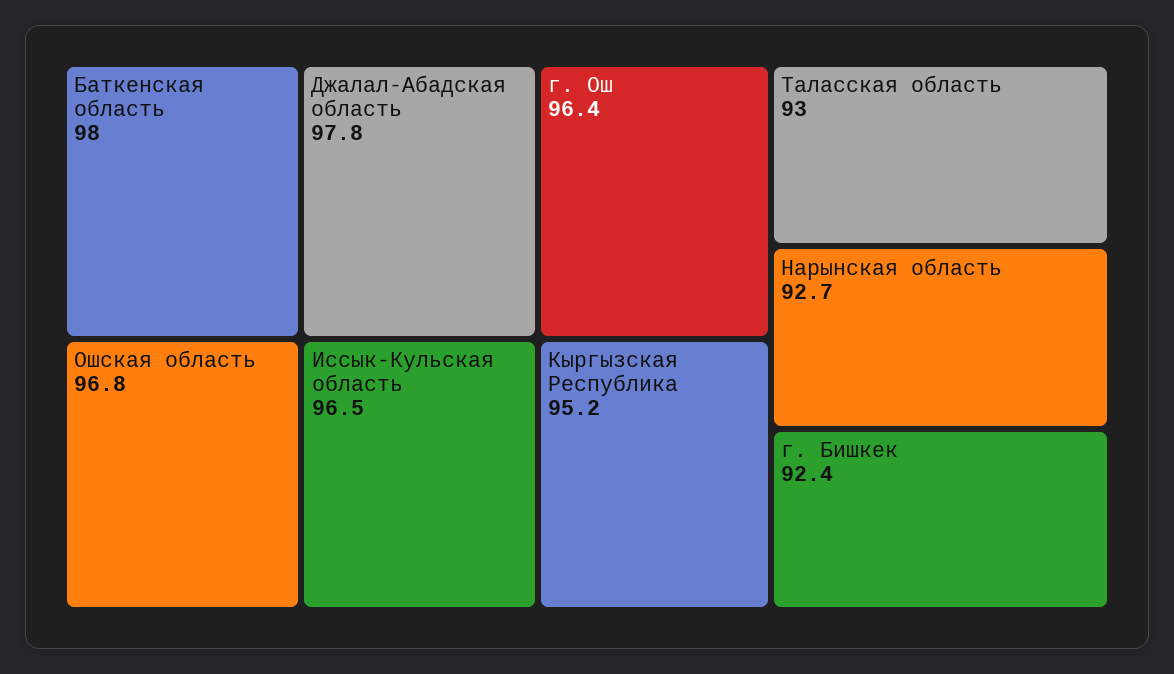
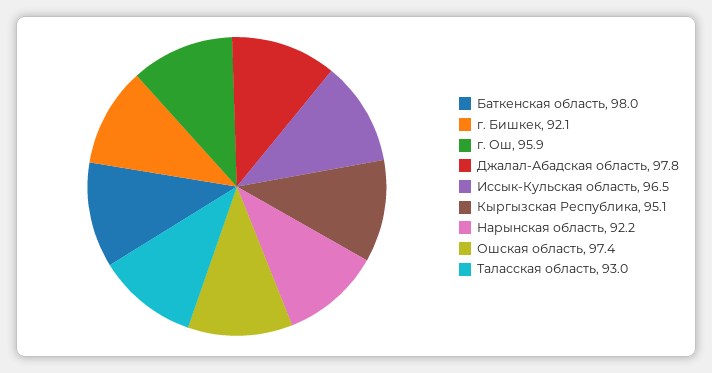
Ошская область: 96.8 -> 97.4
г. Ош: 96.4 -> 95.9
Кыргызская Республика: 95.2 -> 95.1
Нарынская область: 92.7 -> 92.2
г. Бишкек: 92.4 -> 92.1

